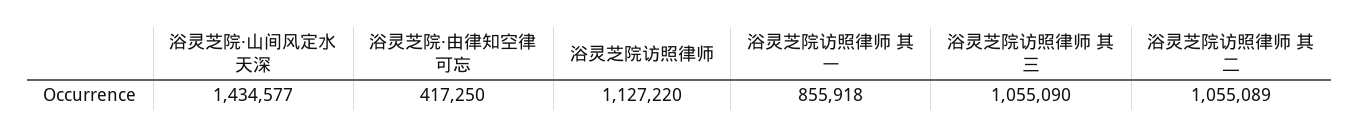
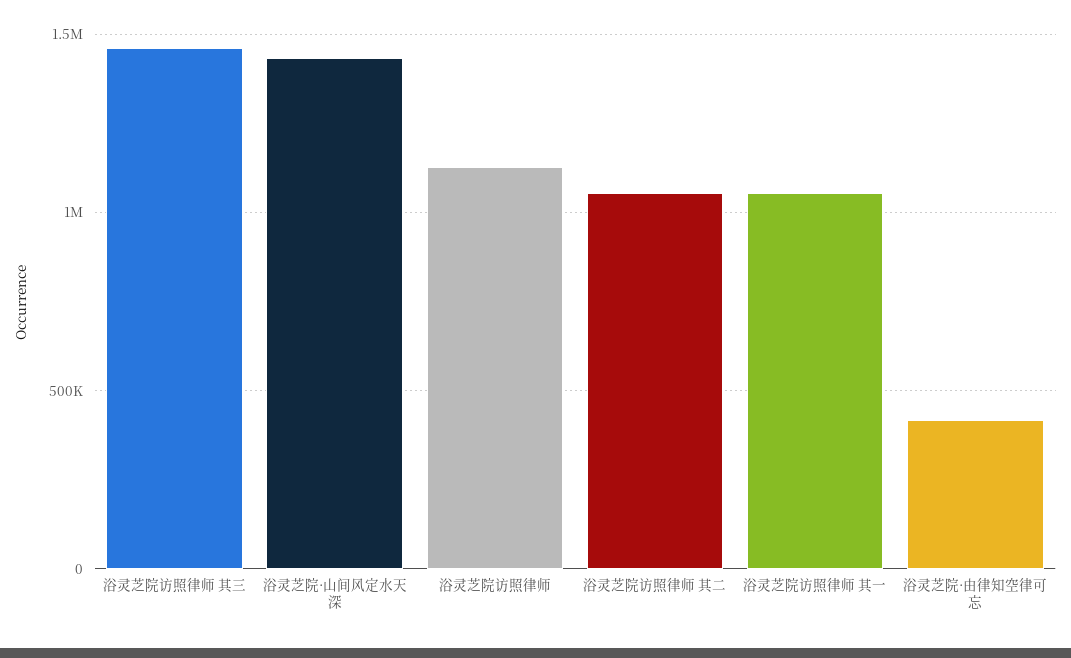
浴灵芝院访照律师 其一: 855918 -> 1050000
浴灵芝院访照律师 其三: 1055090 -> 1450000

